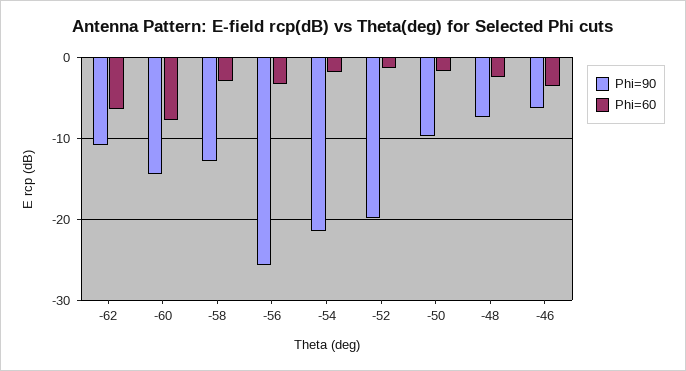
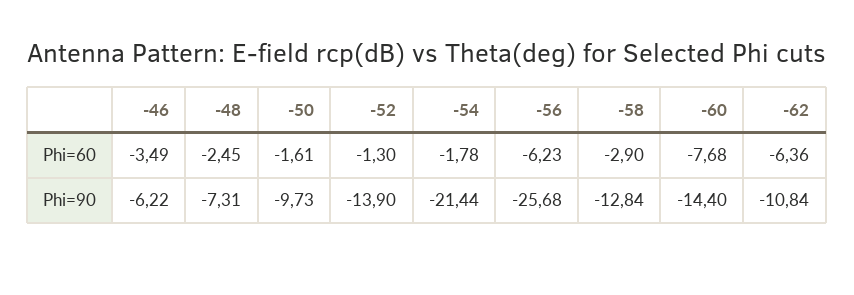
Phi=60, -56: -3 -> -6.23
Phi=90, -52: -20 -> -13.9

